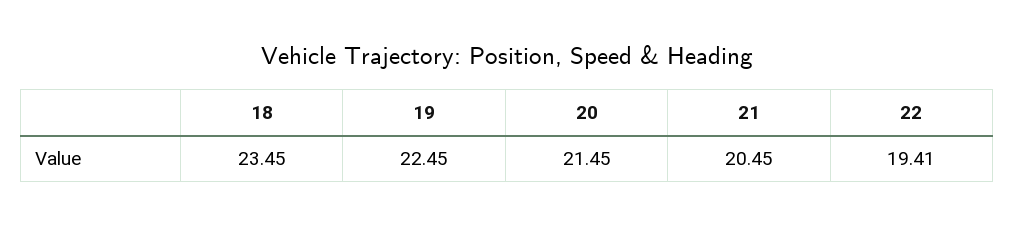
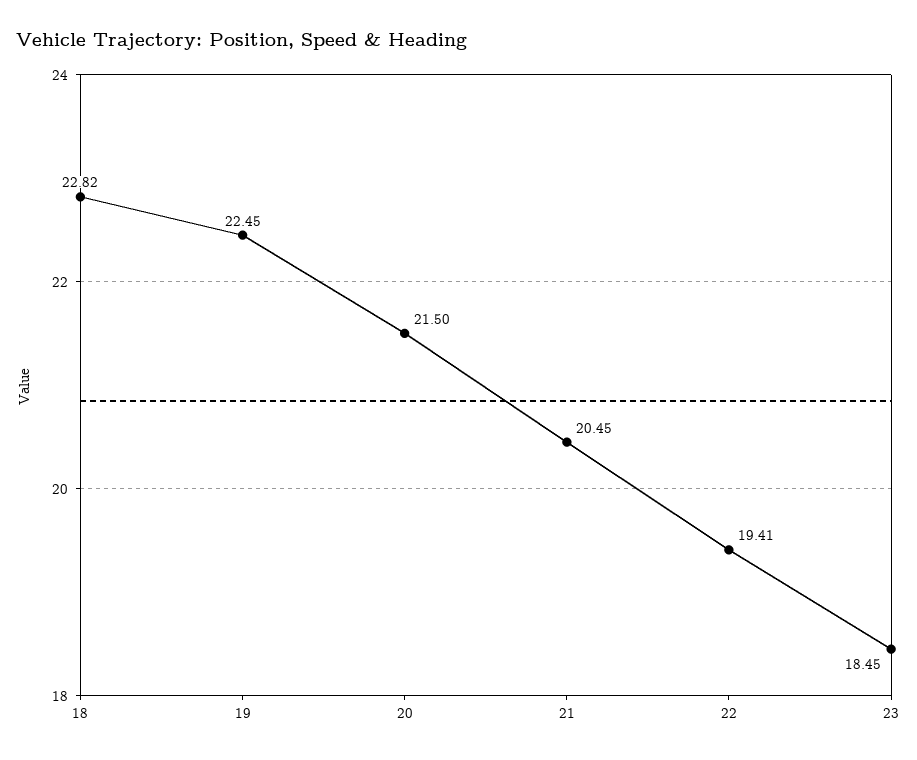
18: 23.45 -> 22.82
20: 21.45 -> 21.5
23: none -> 18.45

